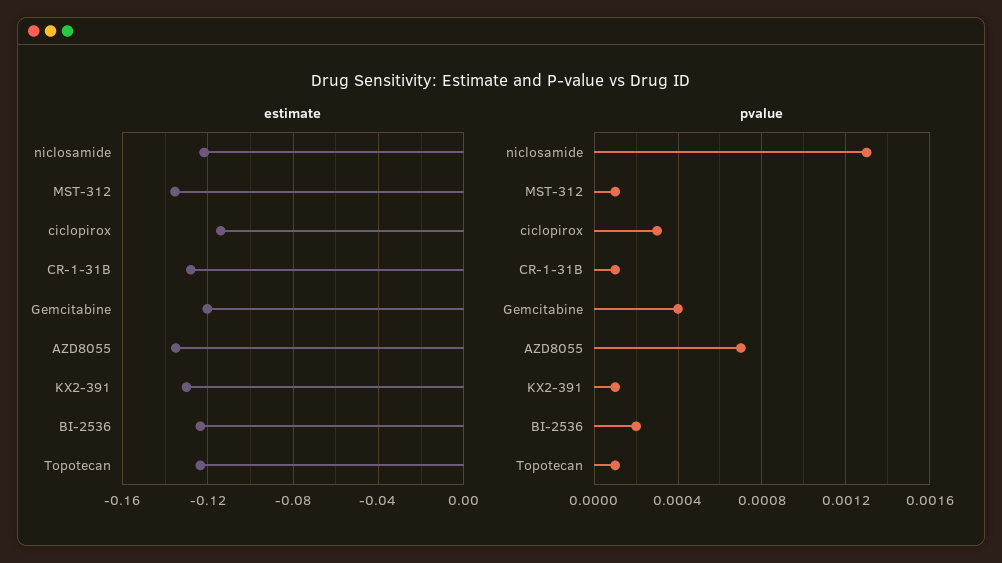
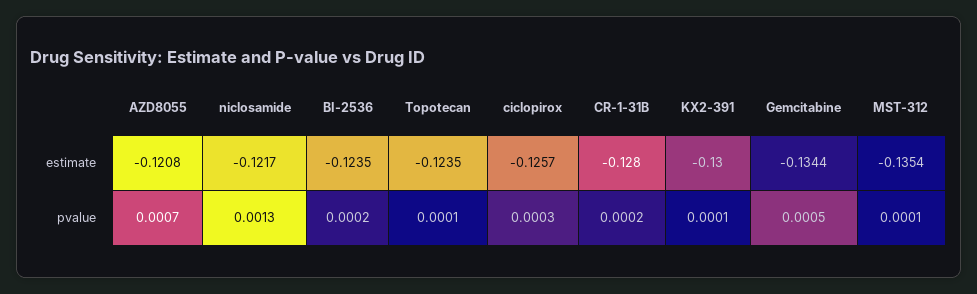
estimate, ciclopirox: -0.115 -> -0.1257
estimate, Gemcitabine: -0.12 -> -0.1344
estimate, AZD8055: -0.135 -> -0.1208
pvalue, CR-1-31B: 0.0001 -> 0.0002
pvalue, Gemcitabine: 0.0004 -> 0.0005

